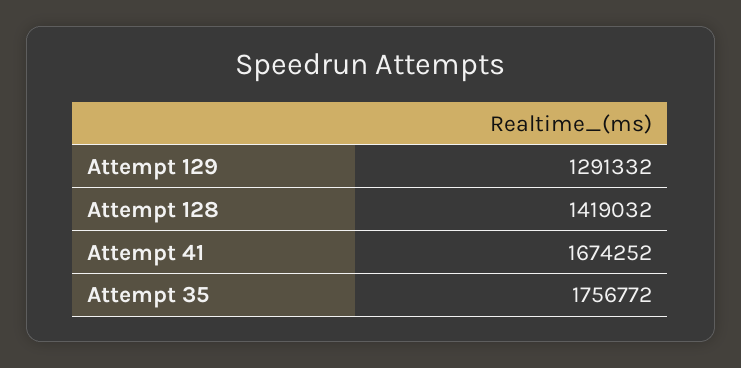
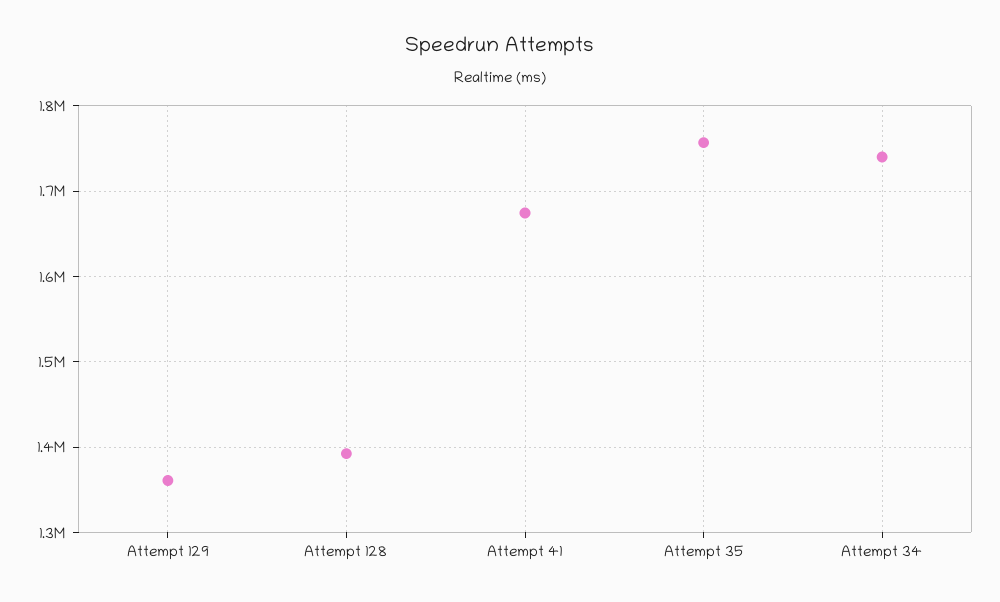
Attempt 129: 1291332 -> 1360000
Attempt 128: 1419032 -> 1390000
Attempt 34: none -> 1740000

